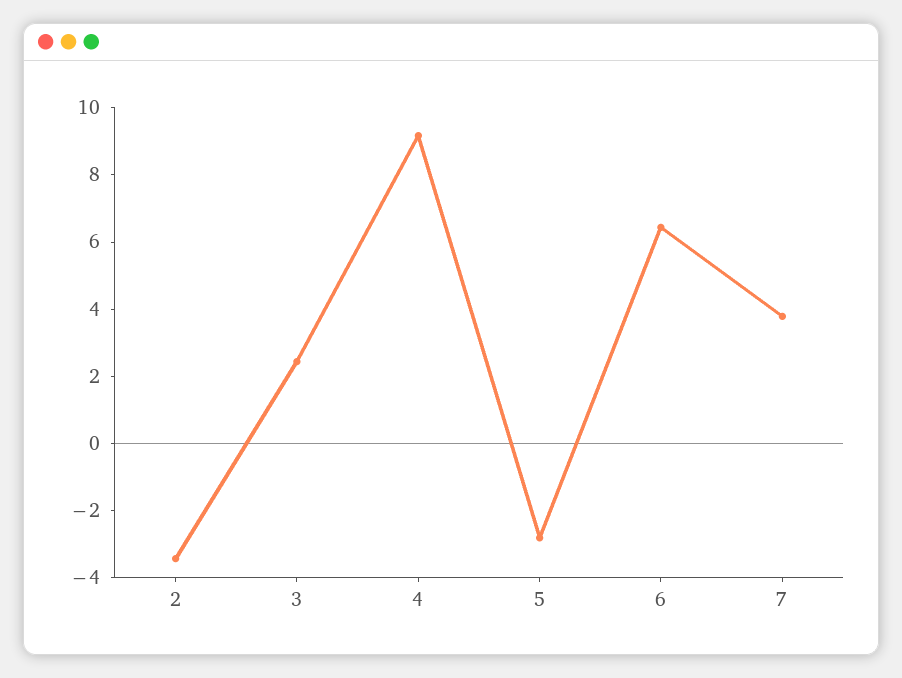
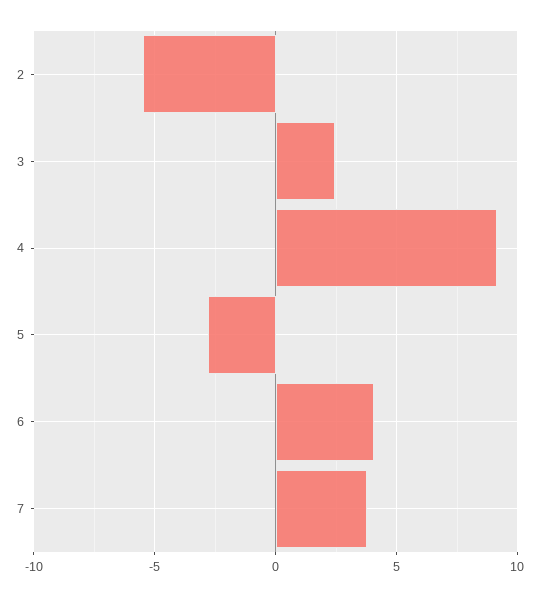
2: -3.5 -> -5.5
6: 6.5 -> 4

